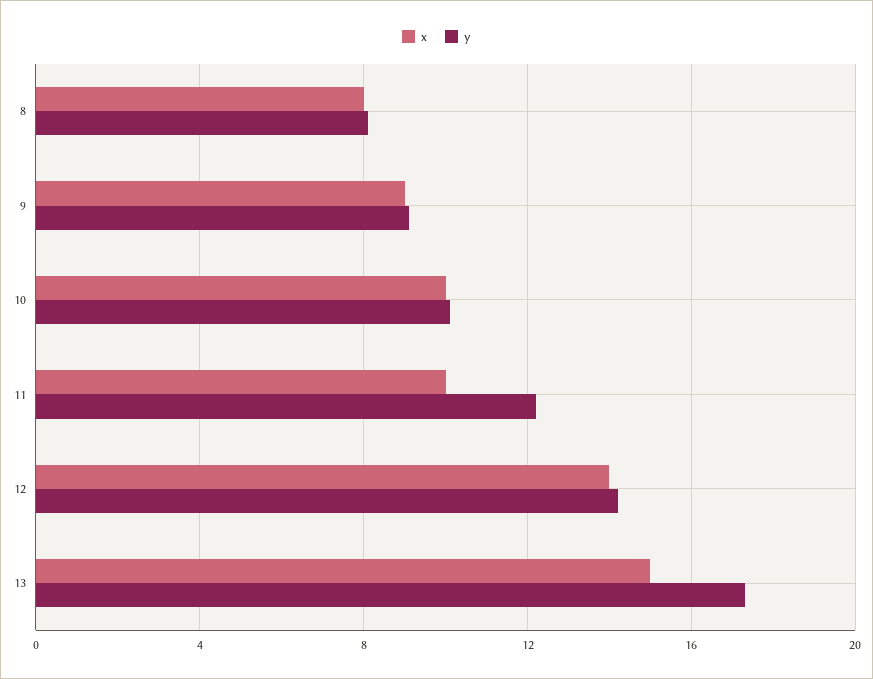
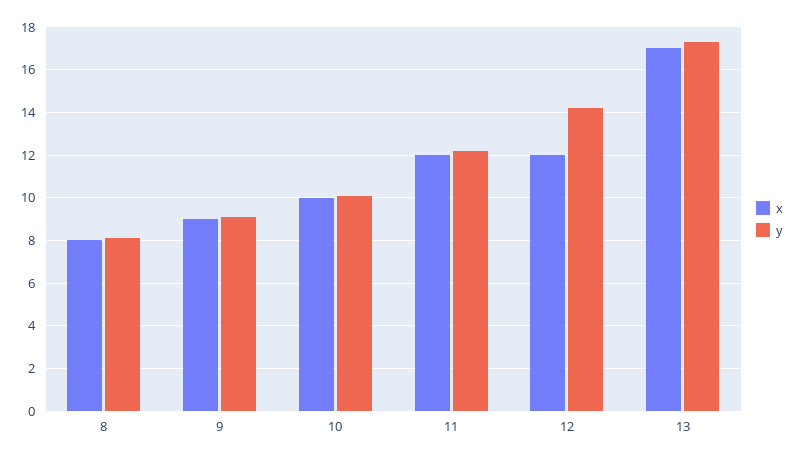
x, 11: 10 -> 12
x, 12: 14 -> 12
x, 13: 15 -> 17

